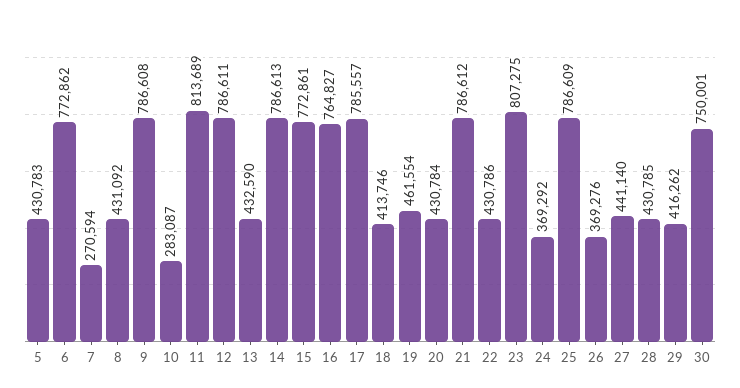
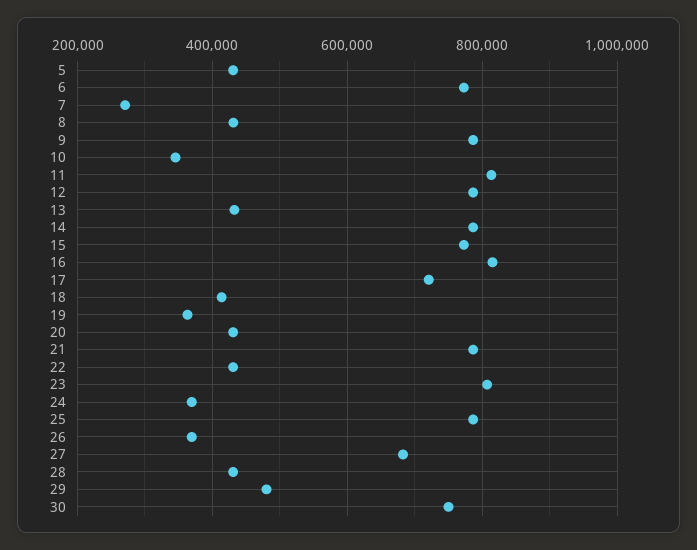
10: 283087 -> 340000
16: 764827 -> 820000
17: 785557 -> 720000
19: 461554 -> 360000
27: 441140 -> 680000
29: 416262 -> 480000

